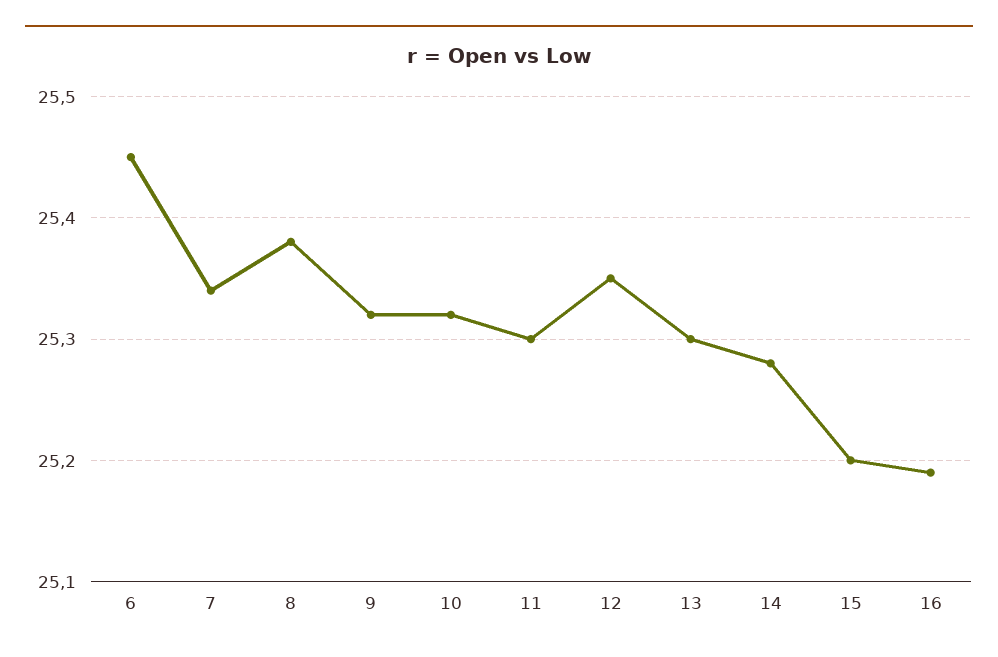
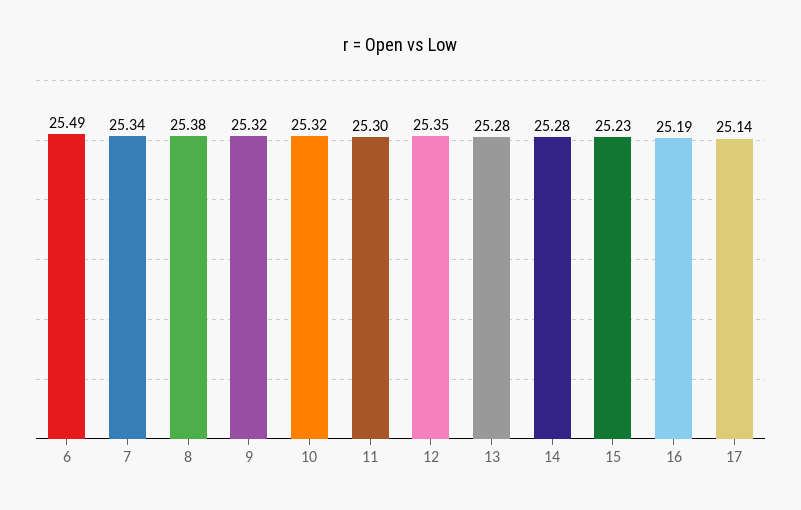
6: 25.45 -> 25.49
13: 25.3 -> 25.28
15: 25.2 -> 25.23
17: none -> 25.14

